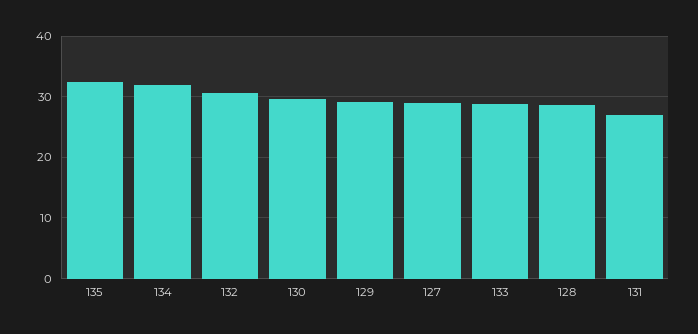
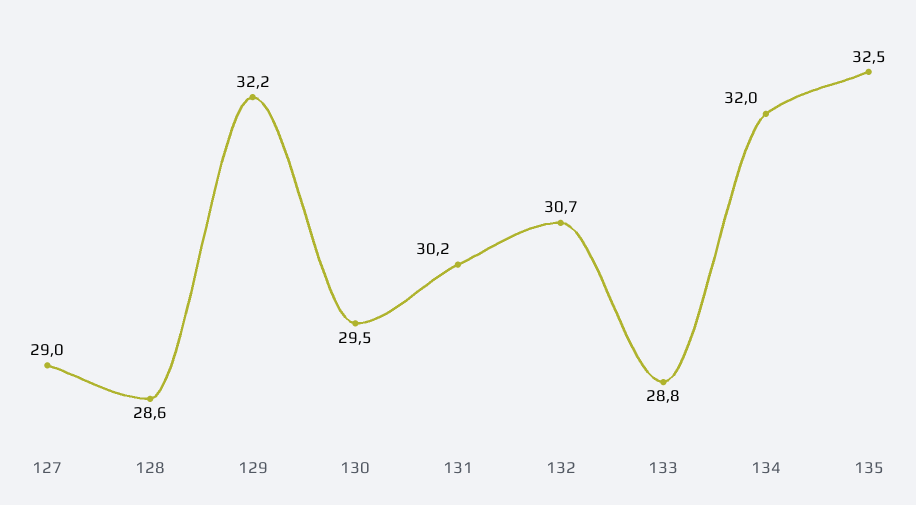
129: 29 -> 32.2
131: 27 -> 30.2

